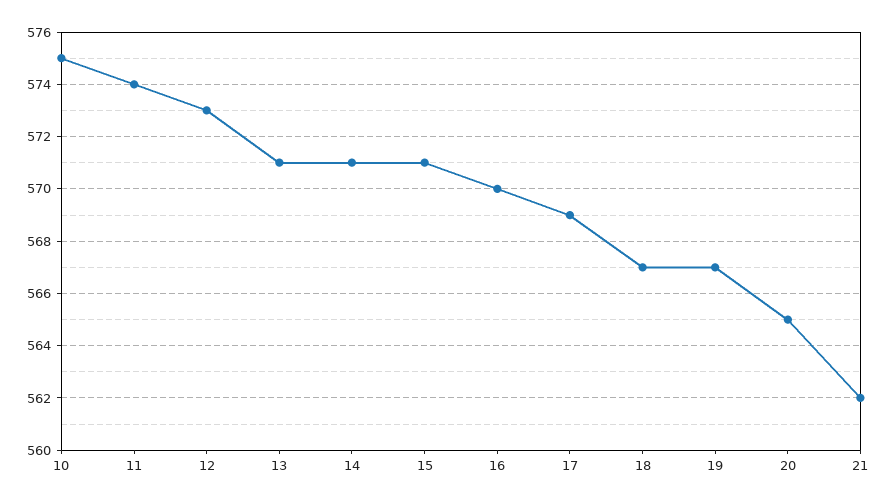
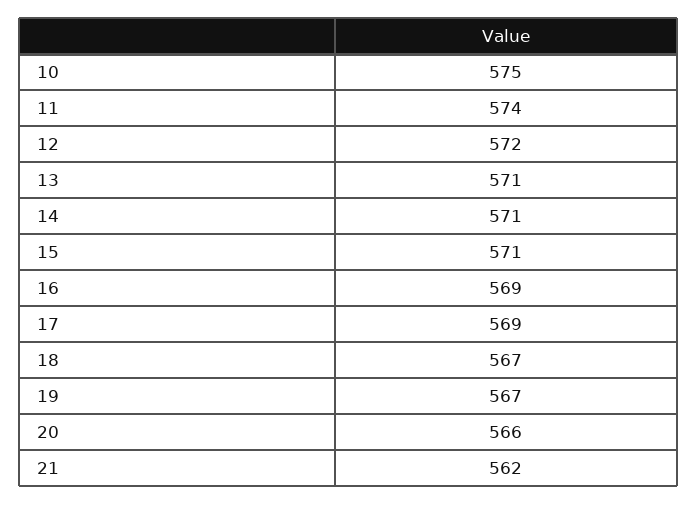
12: 573 -> 572
16: 570 -> 569
20: 565 -> 566

